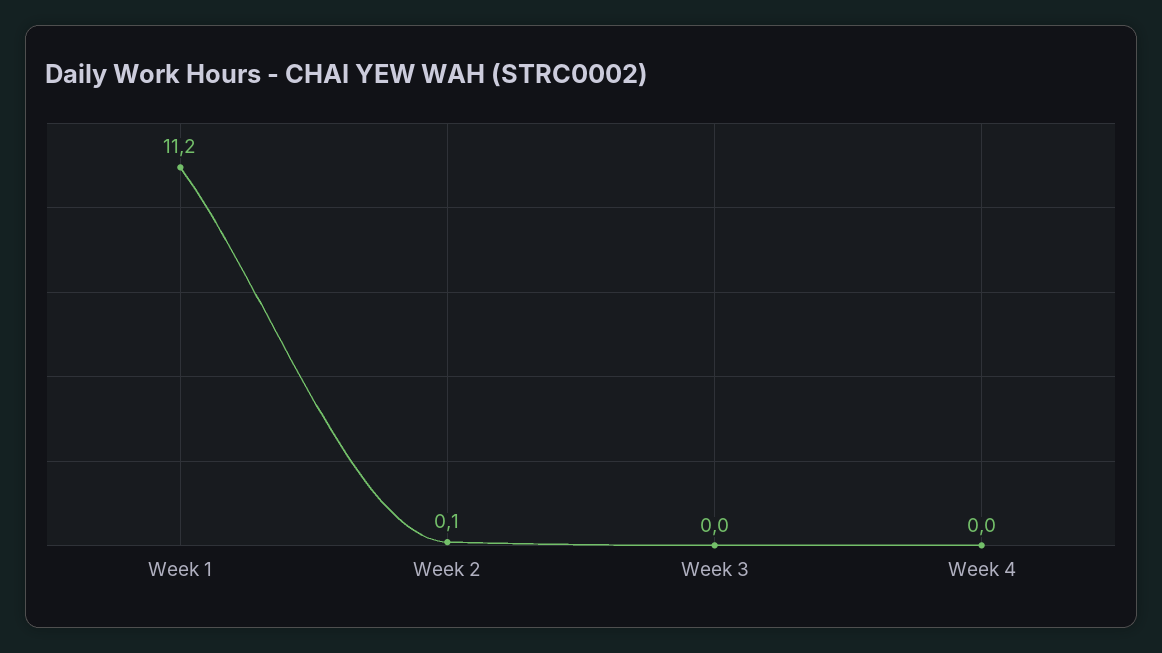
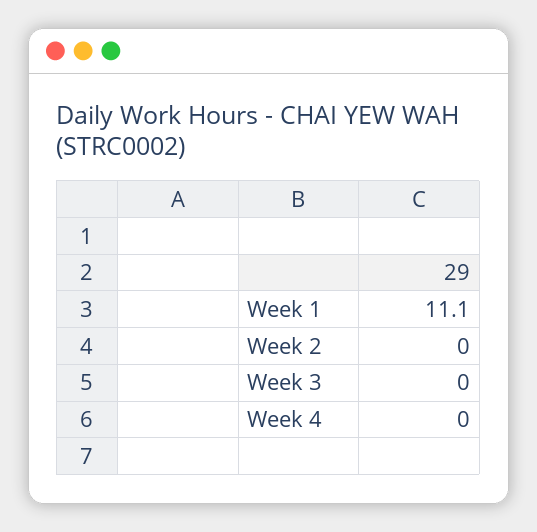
Week 1: 11.2 -> 11.1
Week 2: 0.1 -> 0

